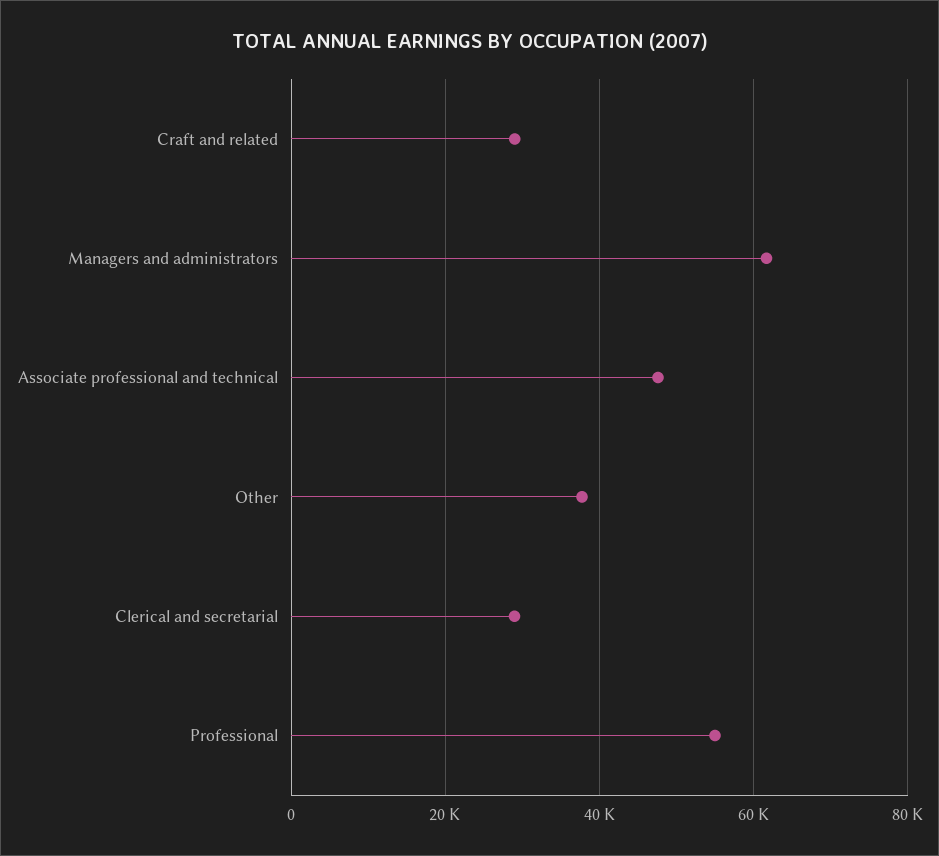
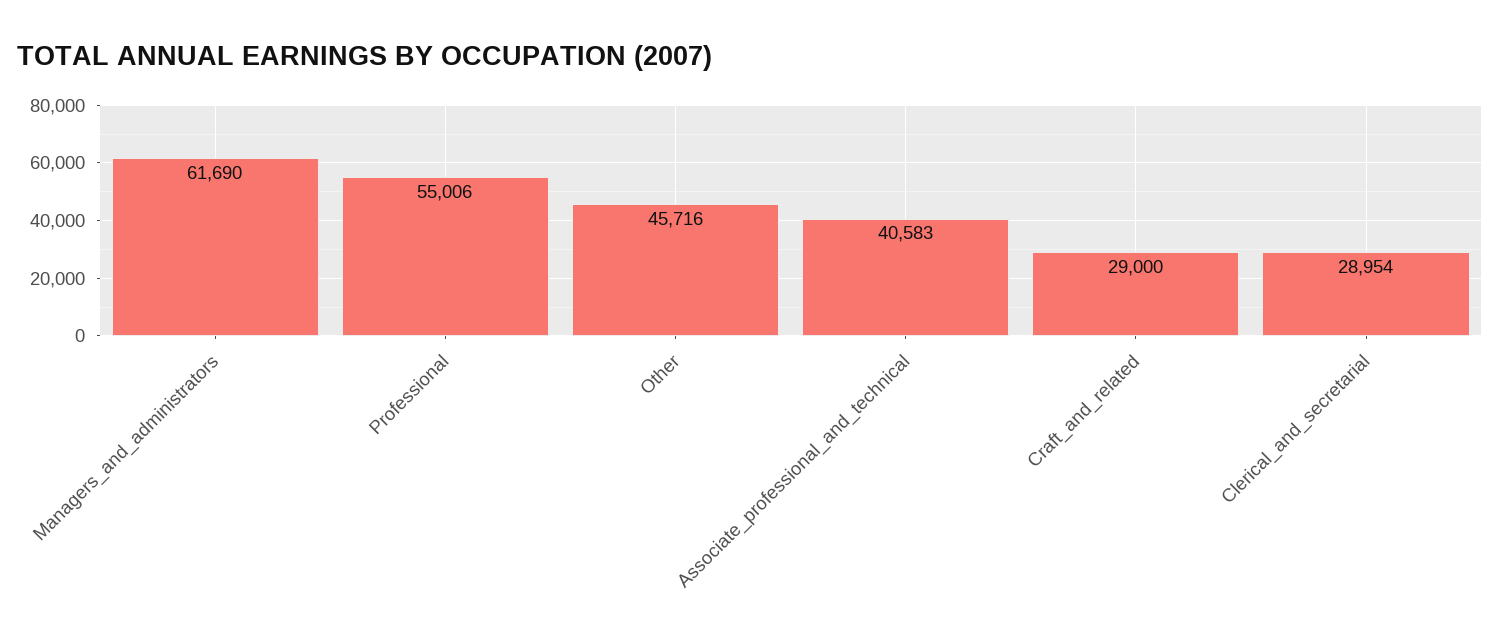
Associate professional and technical: 48000 -> 40583
Other: 38000 -> 45716

